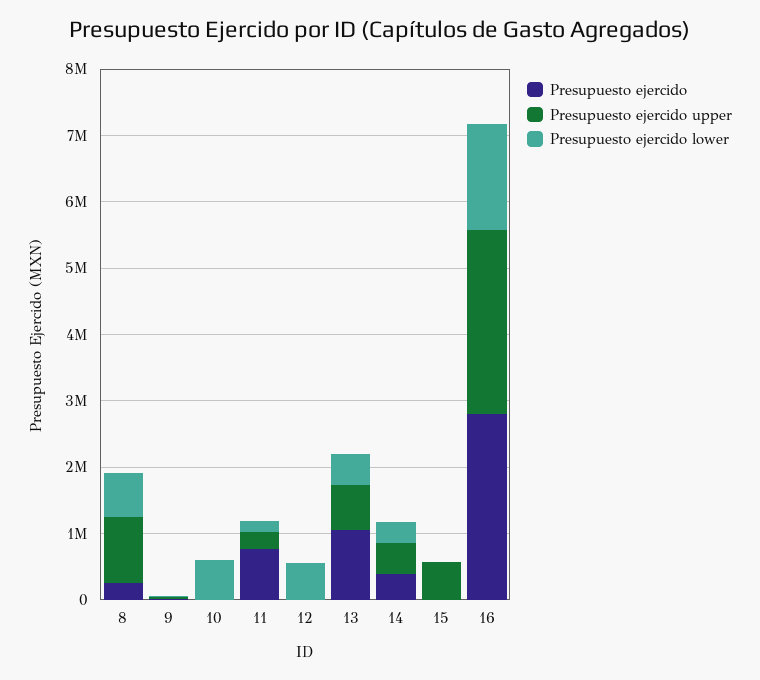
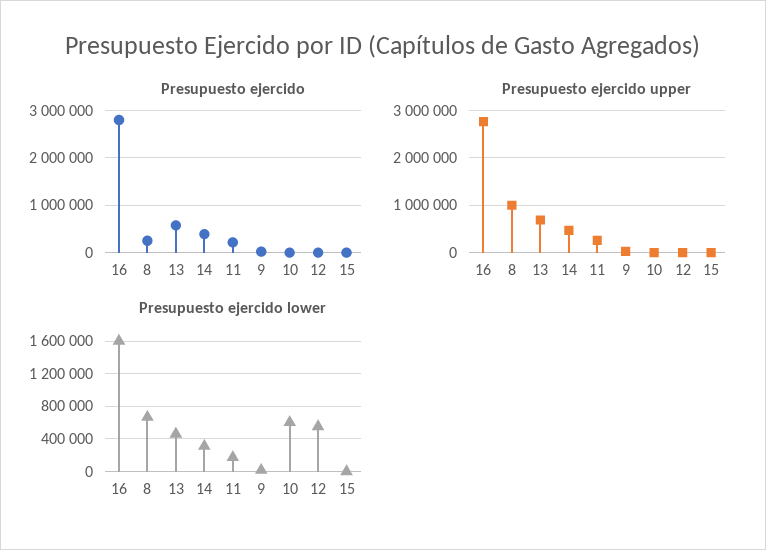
Presupuesto ejercido, 11: 800000 -> 200000
Presupuesto ejercido, 13: 1000000 -> 600000
Presupuesto ejercido upper, 15: 600000 -> 0

